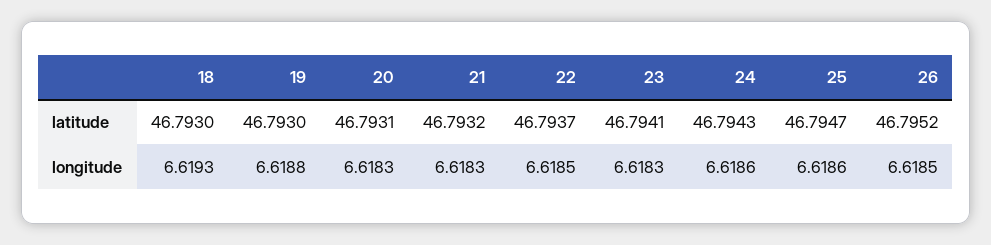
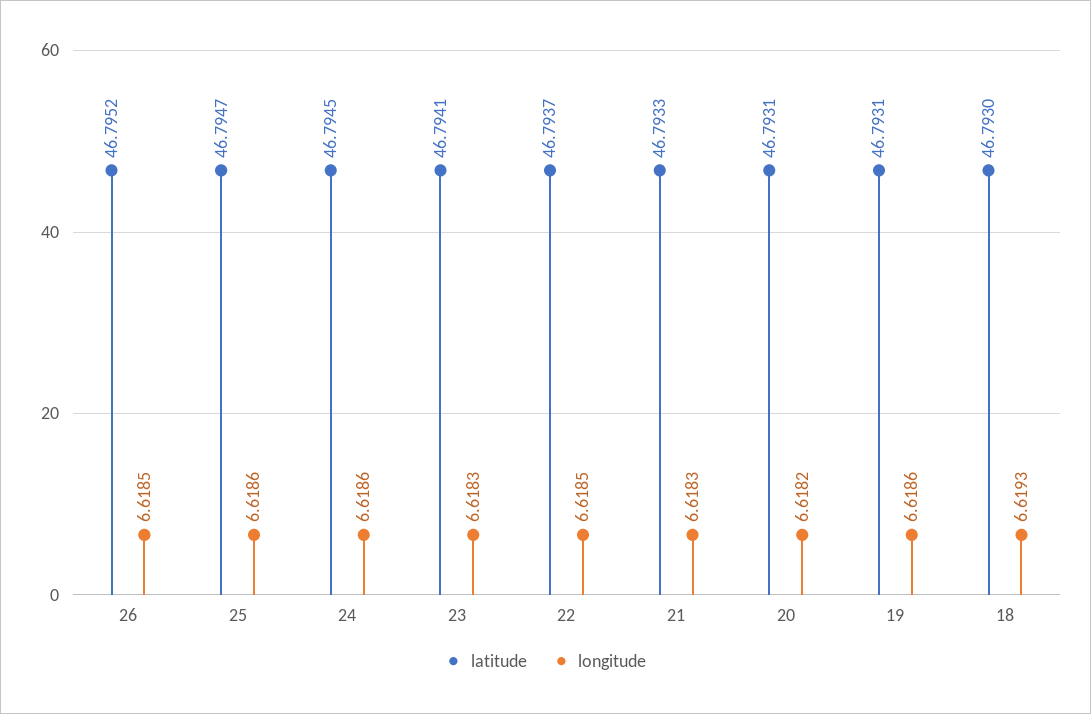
latitude, 19: 46.793 -> 46.7931
latitude, 21: 46.7932 -> 46.7933
latitude, 24: 46.7943 -> 46.7945
longitude, 19: 6.6188 -> 6.6186
longitude, 20: 6.6183 -> 6.6182

